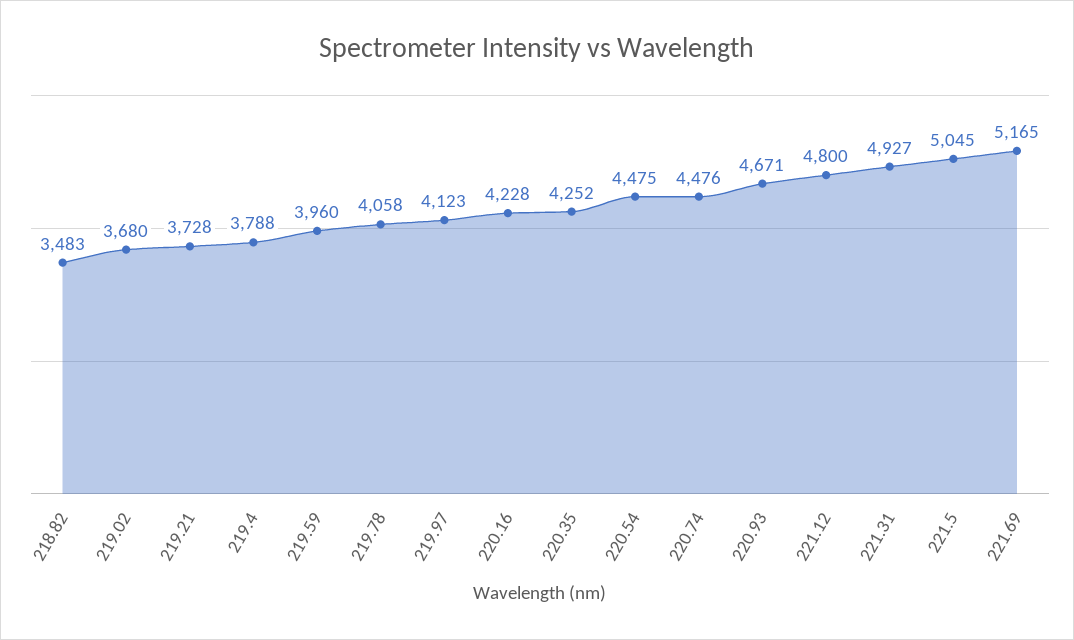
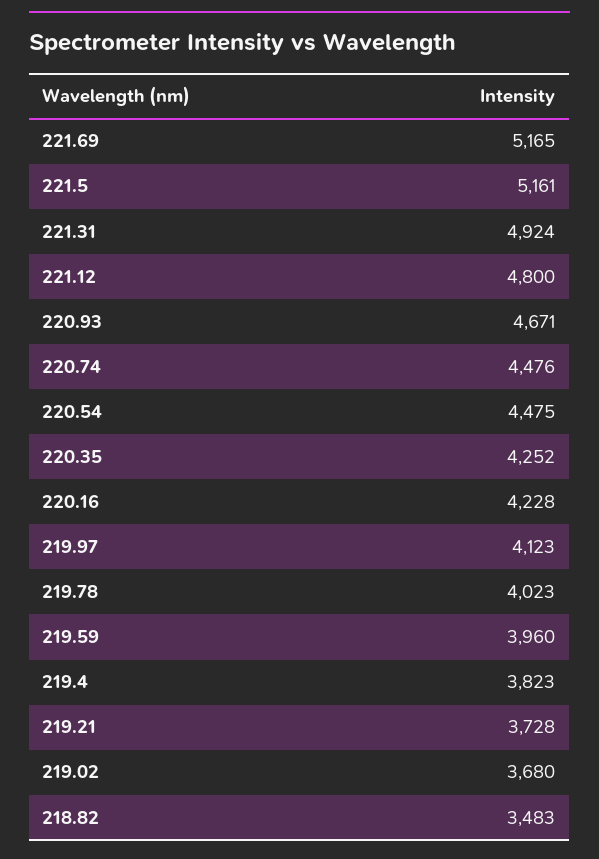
219.4: 3788 -> 3823
219.78: 4058 -> 4023
221.31: 4927 -> 4924
221.5: 5045 -> 5161

